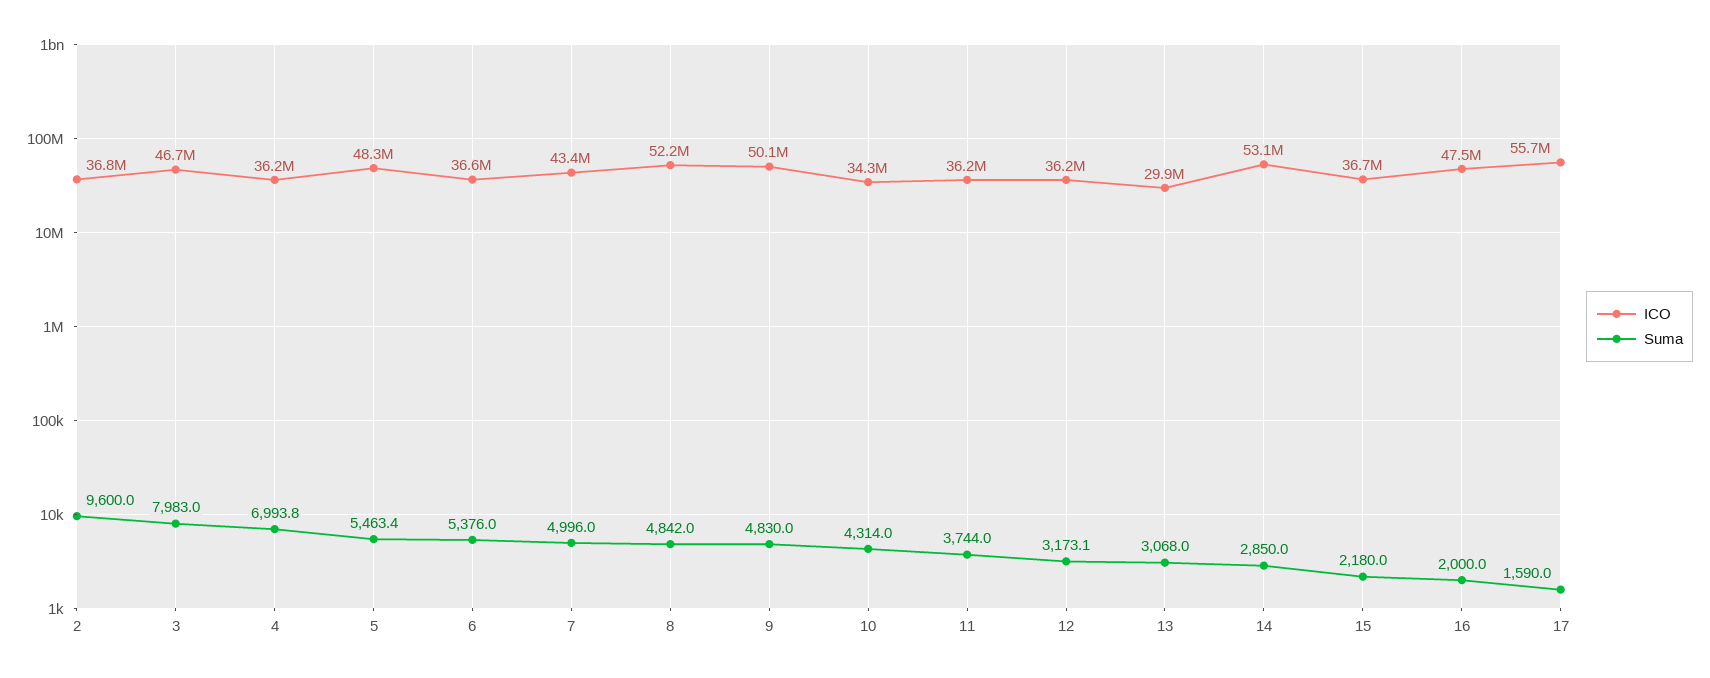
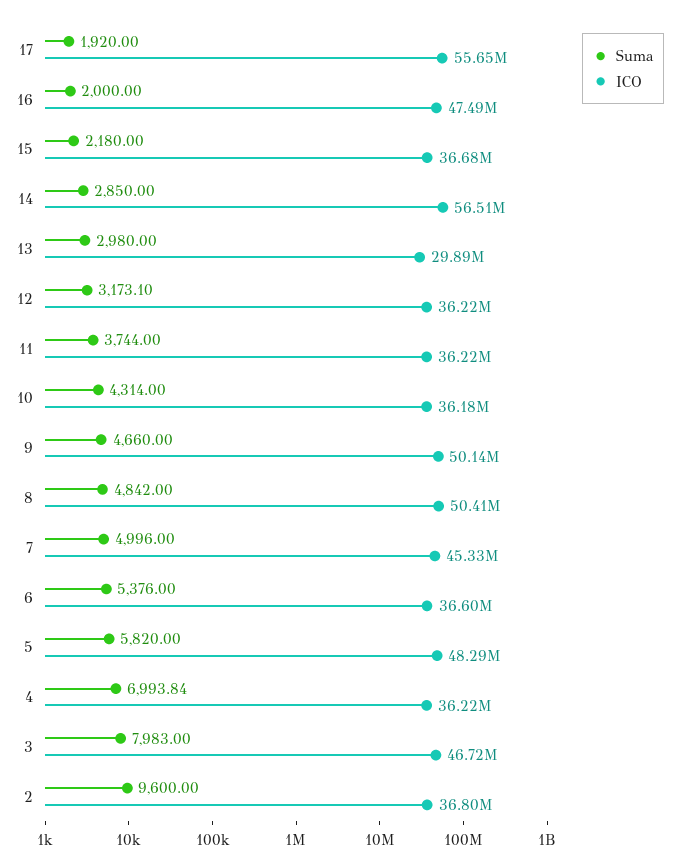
Suma, 5: 5463.4 -> 5820
ICO, 7: 43400000 -> 45330000
ICO, 8: 52200000 -> 50410000
Suma, 9: 4830 -> 4660
ICO, 10: 34300000 -> 36180000
Suma, 13: 3068 -> 2980
ICO, 14: 53100000 -> 56510000
Suma, 17: 1590 -> 1920

